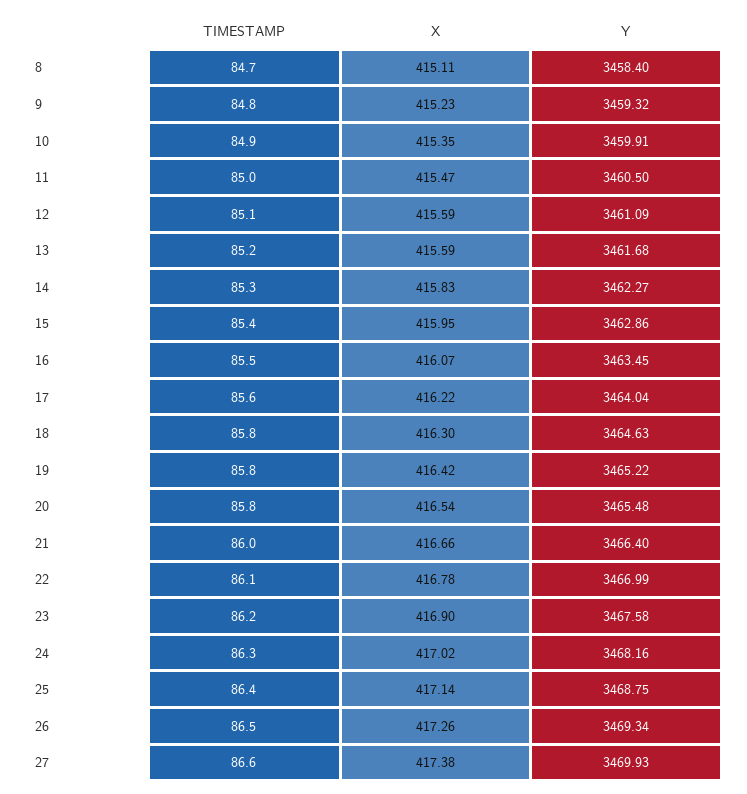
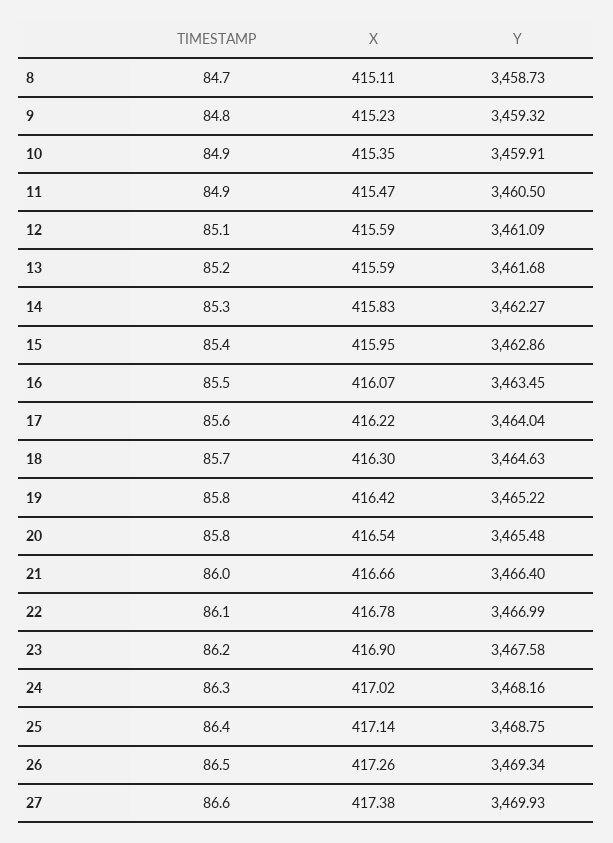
Y, 8: 3458.4 -> 3458.73
TIMESTAMP, 11: 85 -> 84.9
TIMESTAMP, 18: 85.8 -> 85.7

